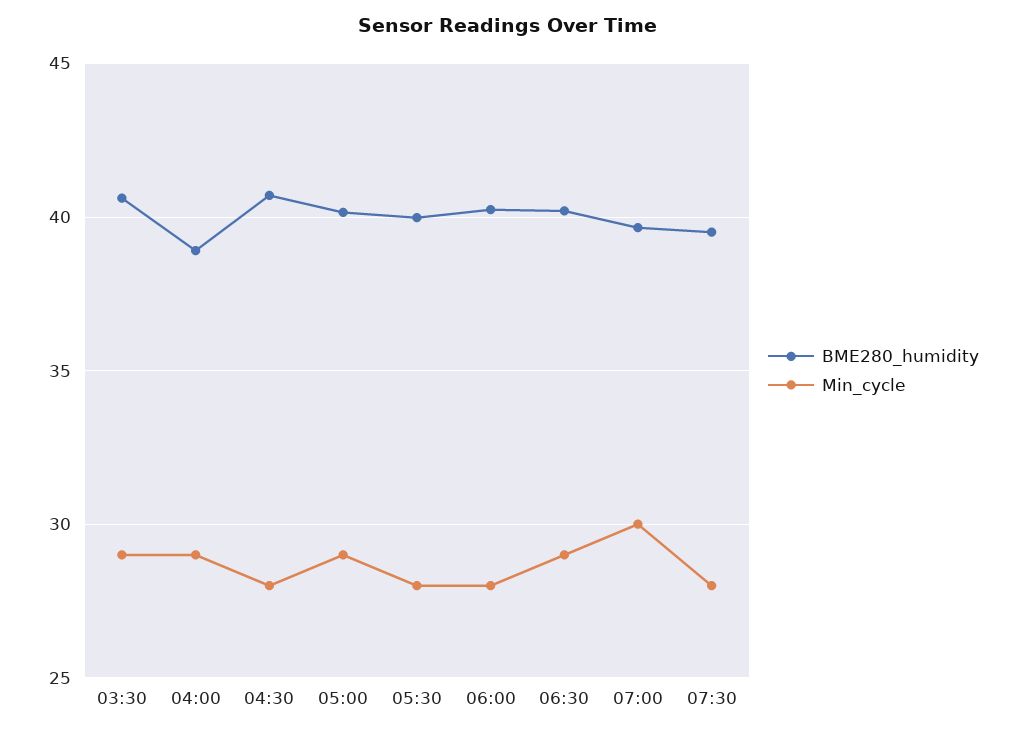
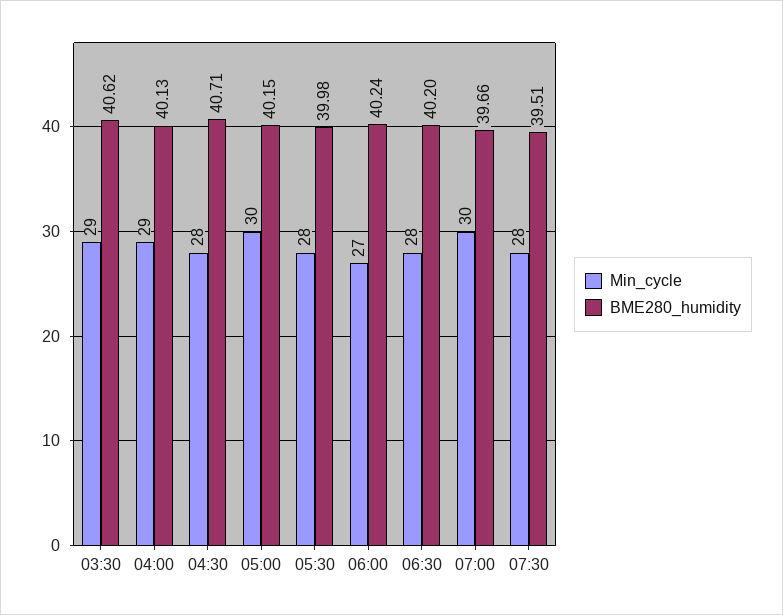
BME280_humidity, 04:00: 39 -> 40.13
Min_cycle, 05:00: 29 -> 30
Min_cycle, 06:00: 28 -> 27
Min_cycle, 06:30: 29 -> 28

